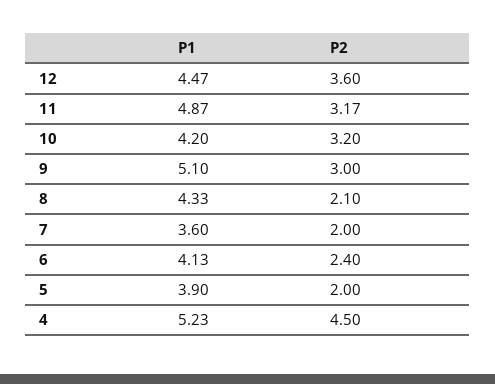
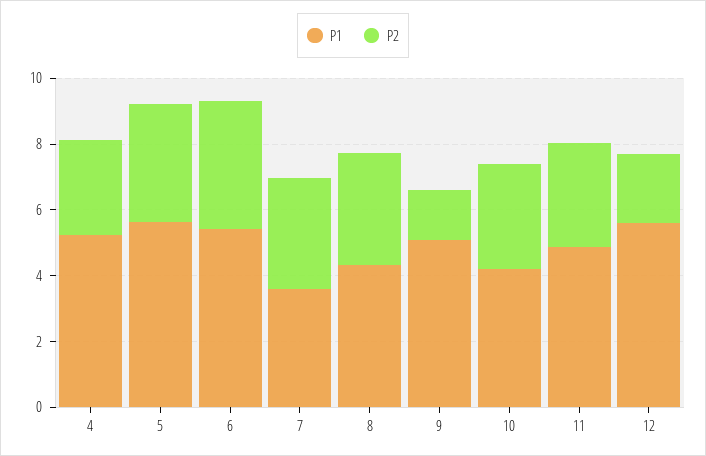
P1, 12: 4.47 -> 5.5
P2, 12: 3.6 -> 2
P2, 9: 3 -> 1.5
P2, 8: 2.1 -> 3.5
P2, 7: 2 -> 3.5
P1, 6: 4.13 -> 5.5
P2, 6: 2.4 -> 4
P1, 5: 3.9 -> 5.5
P2, 5: 2 -> 3.5
P2, 4: 4.5 -> 3

